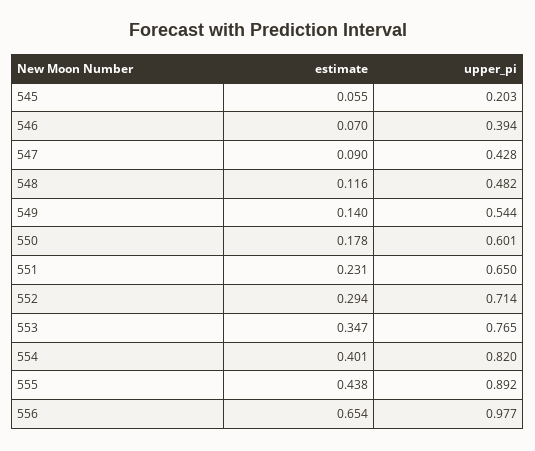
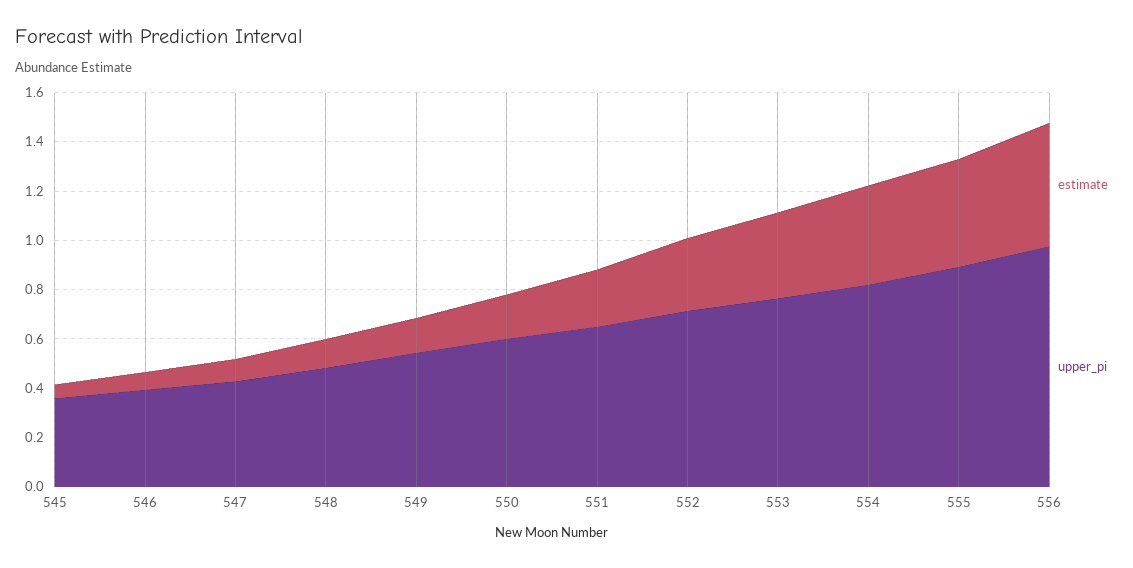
upper_pi, 545: 0.203 -> 0.35
estimate, 556: 0.654 -> 0.5

